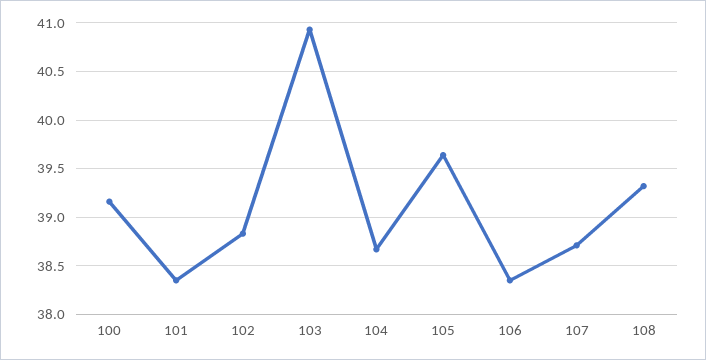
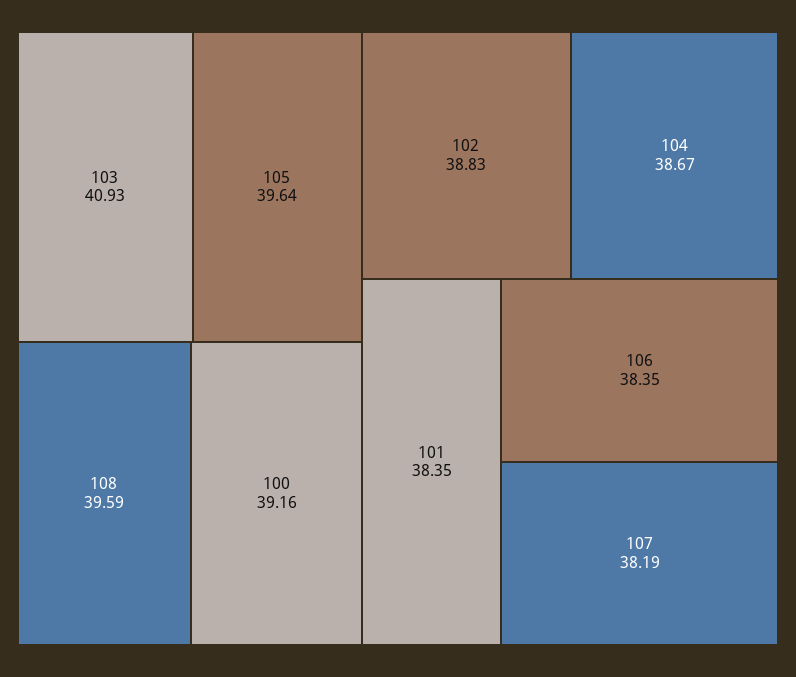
107: 38.7 -> 38.19
108: 39.3 -> 39.59

